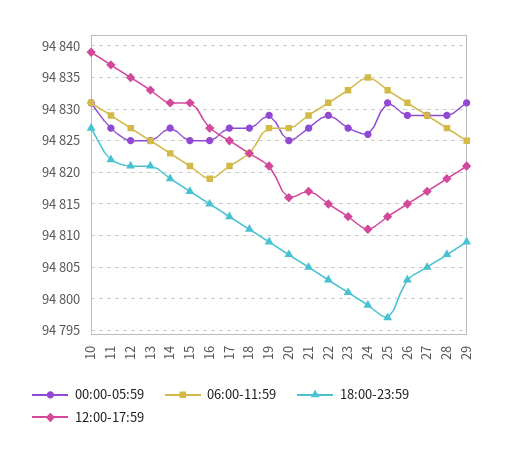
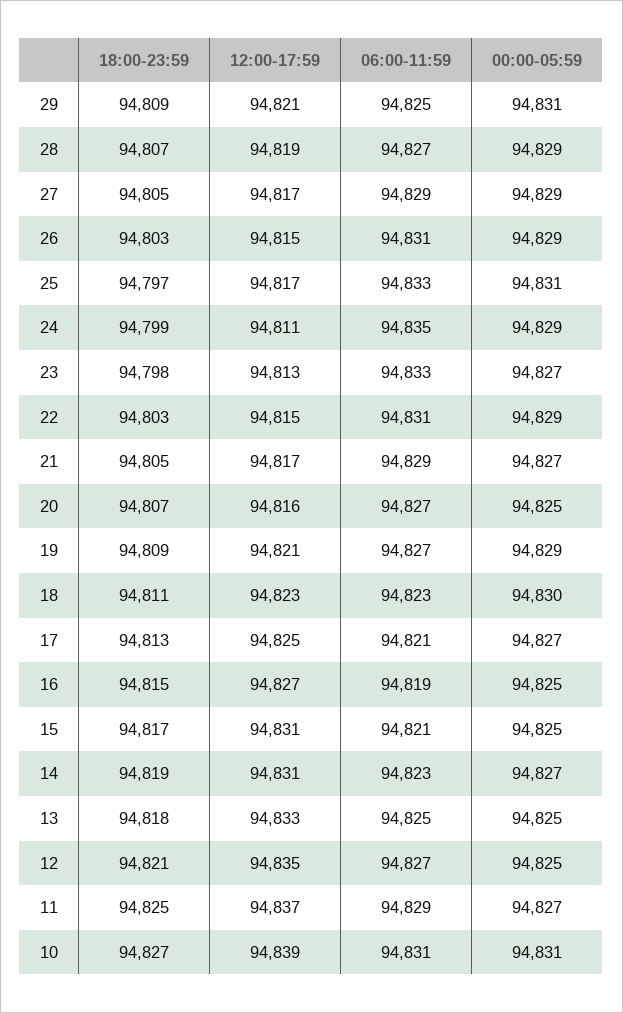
18:00-23:59, 11: 94822 -> 94825
18:00-23:59, 13: 94821 -> 94818
00:00-05:59, 18: 94827 -> 94830
18:00-23:59, 23: 94801 -> 94798
00:00-05:59, 24: 94826 -> 94829
12:00-17:59, 25: 94813 -> 94817

